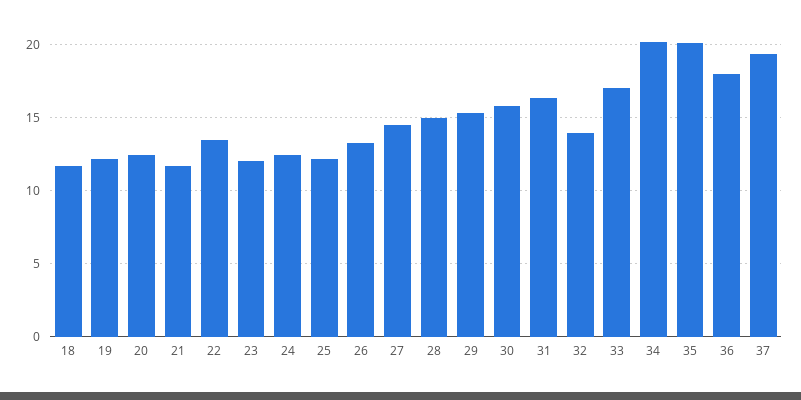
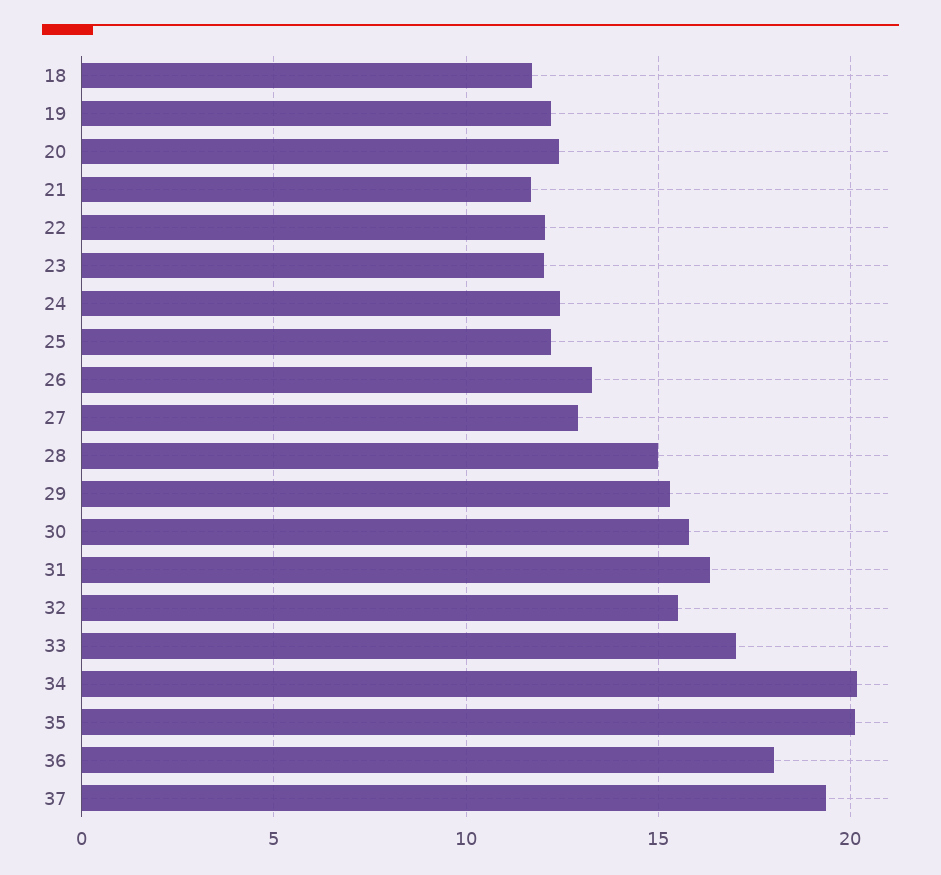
22: 13.5 -> 12
27: 14.5 -> 13
32: 14 -> 15.5

